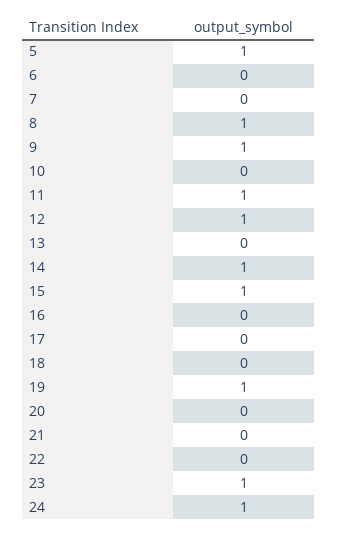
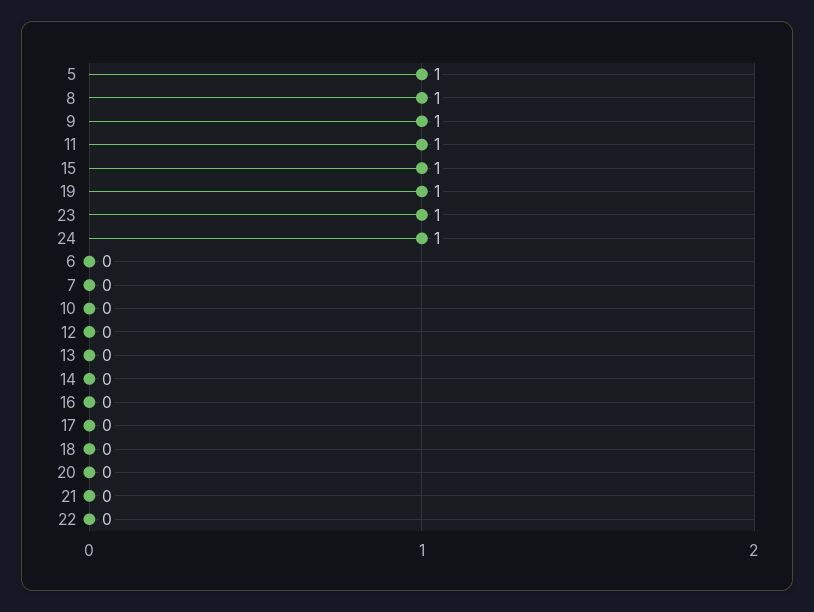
12: 1 -> 0
14: 1 -> 0

